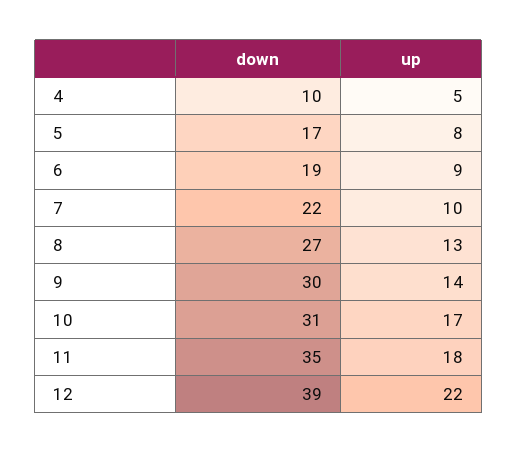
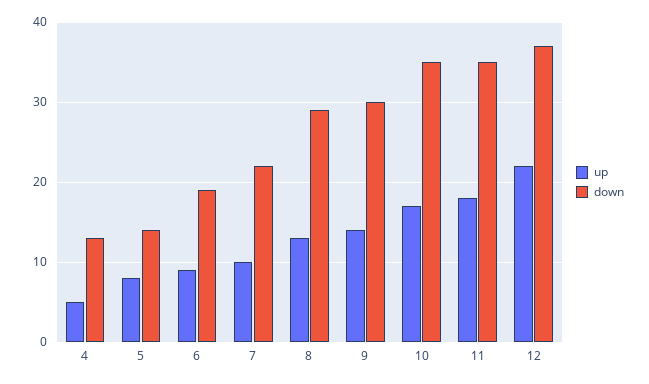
down, 4: 10 -> 13
down, 5: 17 -> 14
down, 8: 27 -> 29
down, 10: 31 -> 35
down, 12: 39 -> 37

